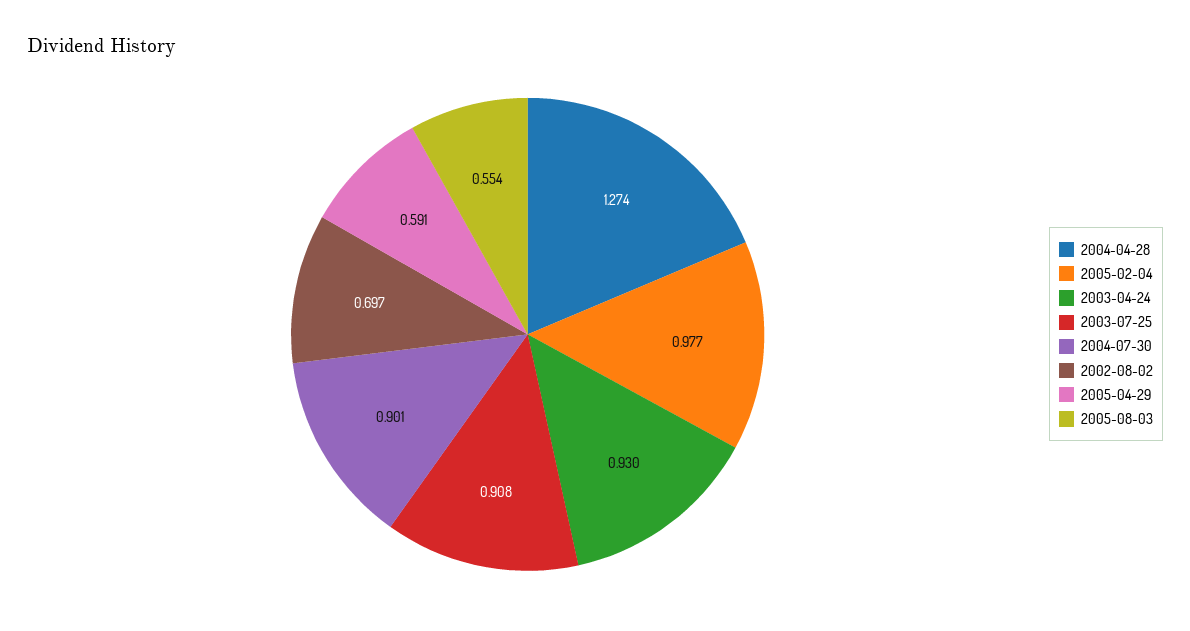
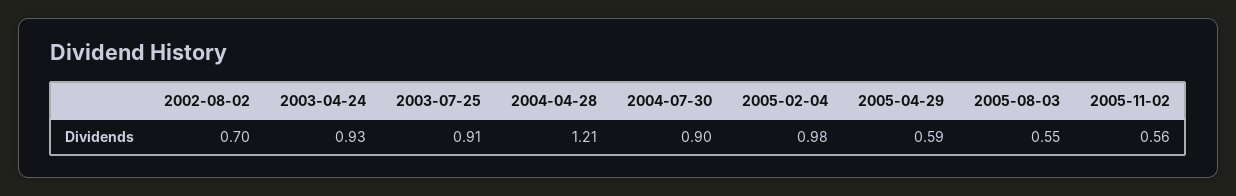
2004-04-28: 1.274 -> 1.21
2005-11-02: none -> 0.56

